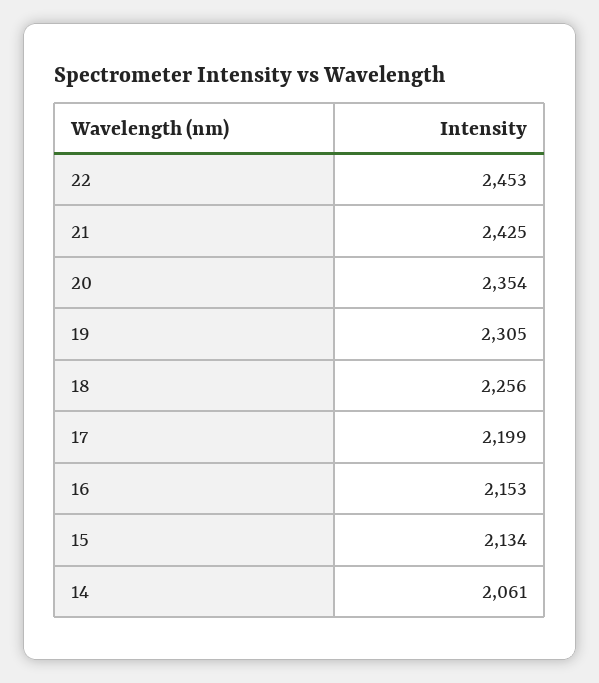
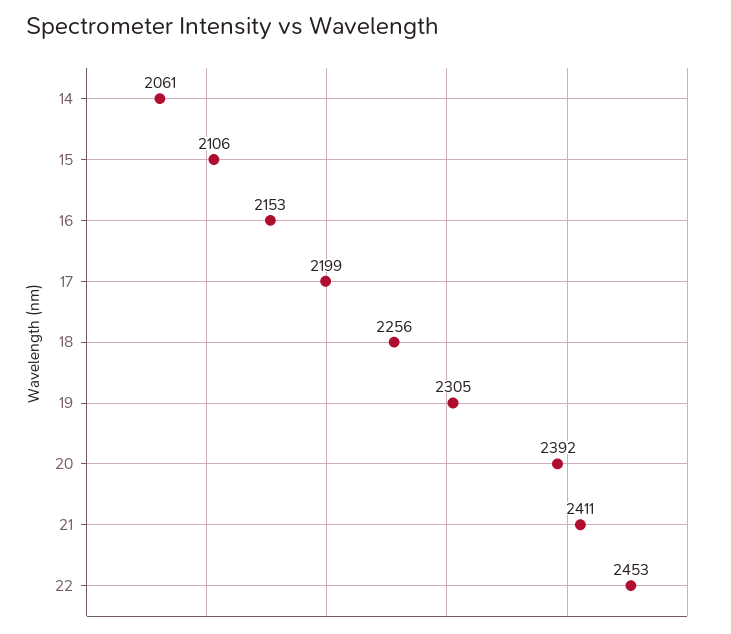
21: 2425 -> 2411
20: 2354 -> 2392
15: 2134 -> 2106

